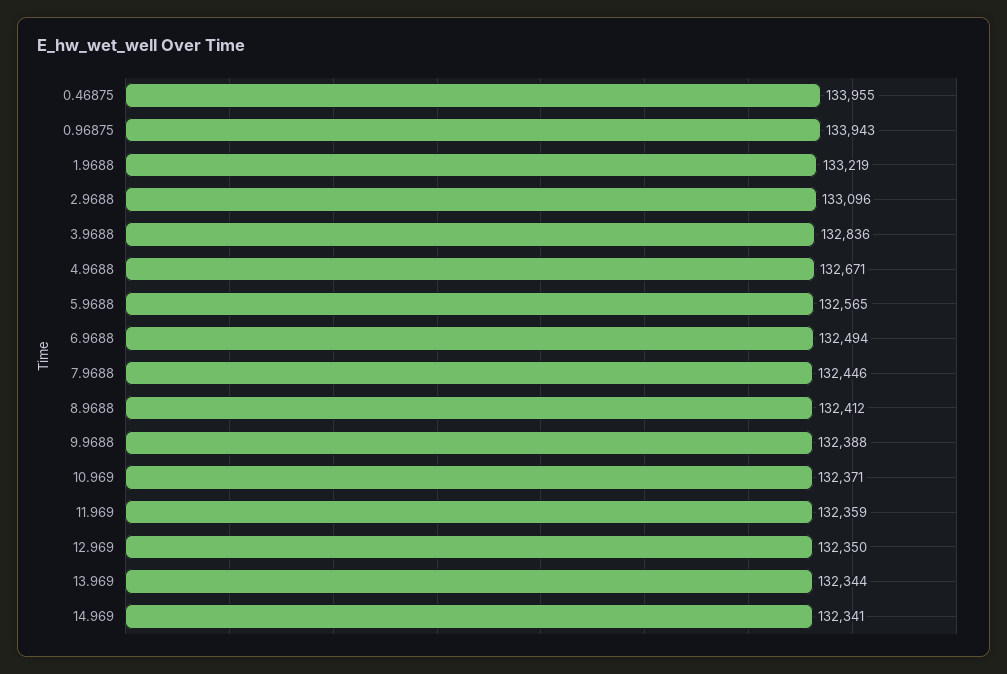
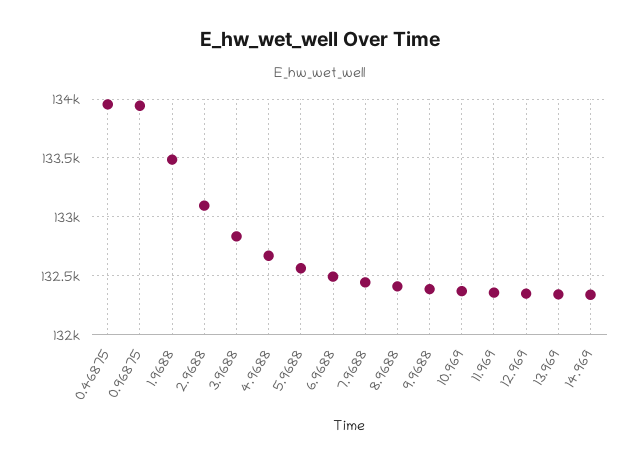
1.9688: 133219 -> 133500

